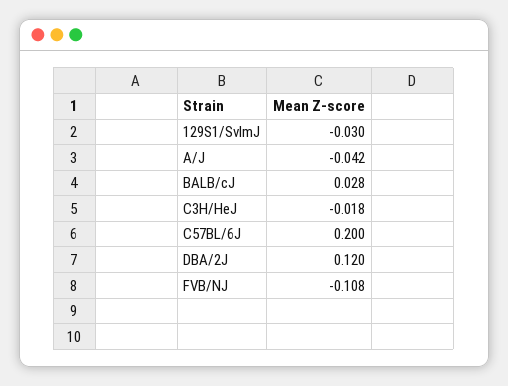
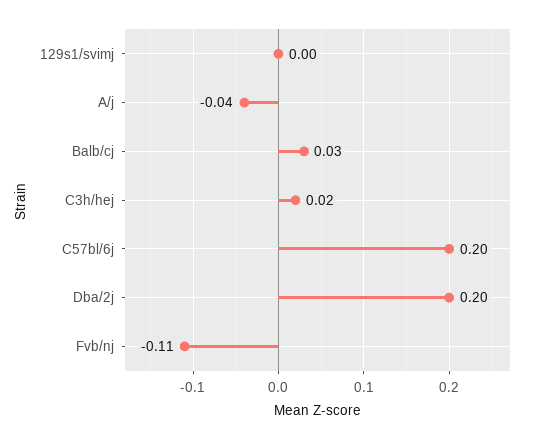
129S1/SvImJ: -0.03 -> 0
C3H/HeJ: -0.018 -> 0.02
DBA/2J: 0.12 -> 0.2

